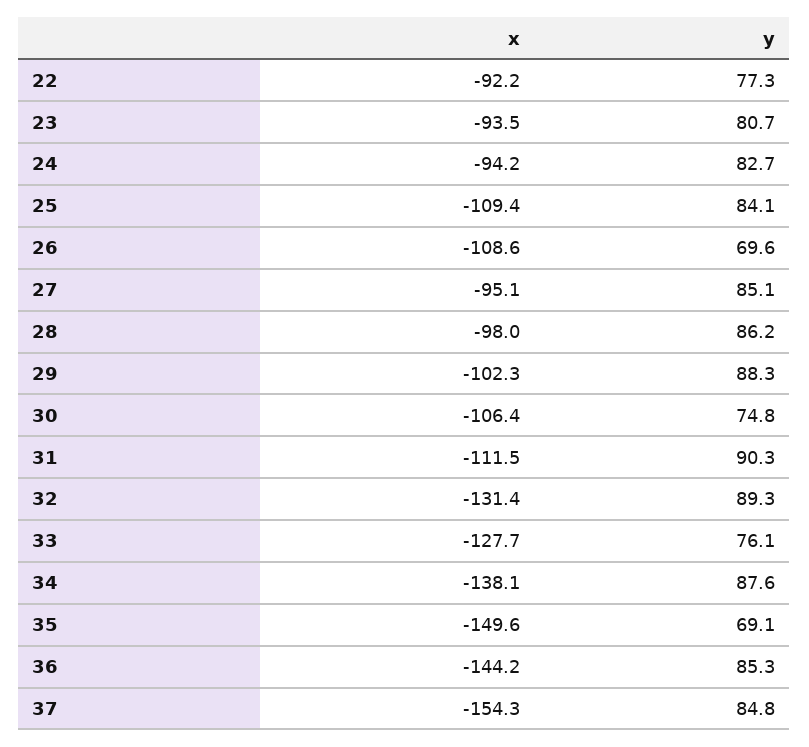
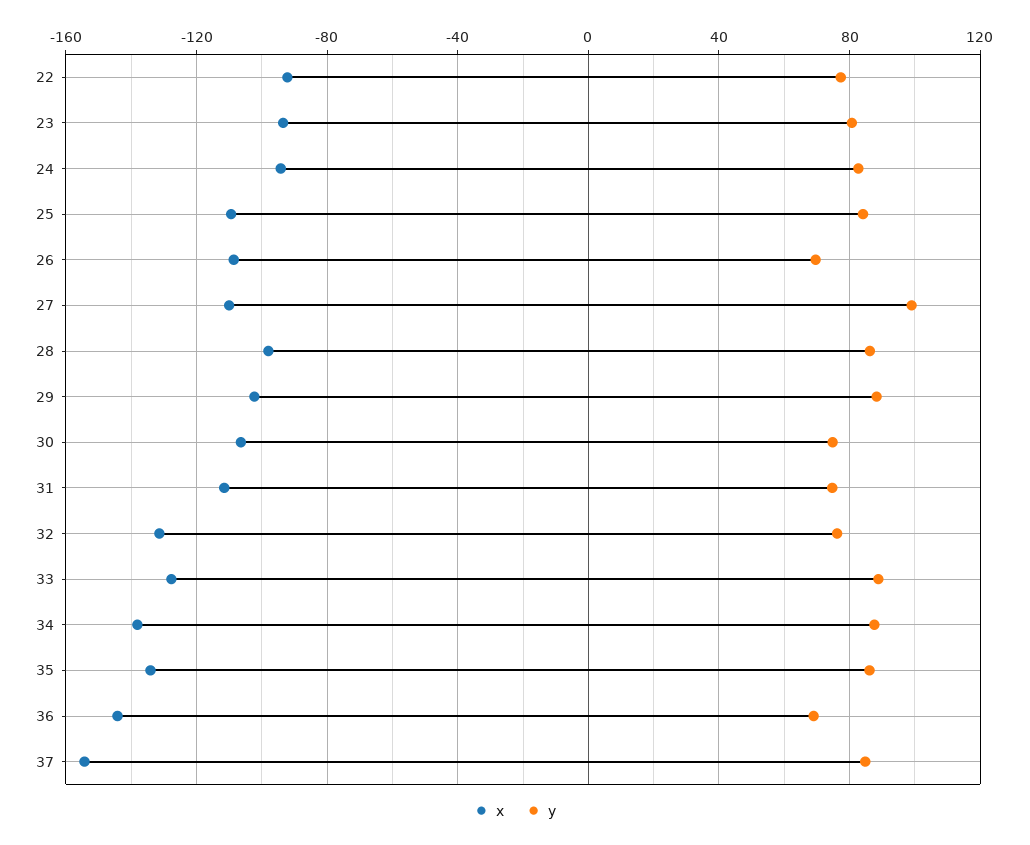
x, 27: -95.1 -> -110
y, 27: 85.1 -> 100
y, 31: 90.3 -> 75
y, 32: 89.3 -> 75
y, 33: 76.1 -> 90
x, 35: -149.6 -> -135
y, 35: 69.1 -> 85
y, 36: 85.3 -> 70

